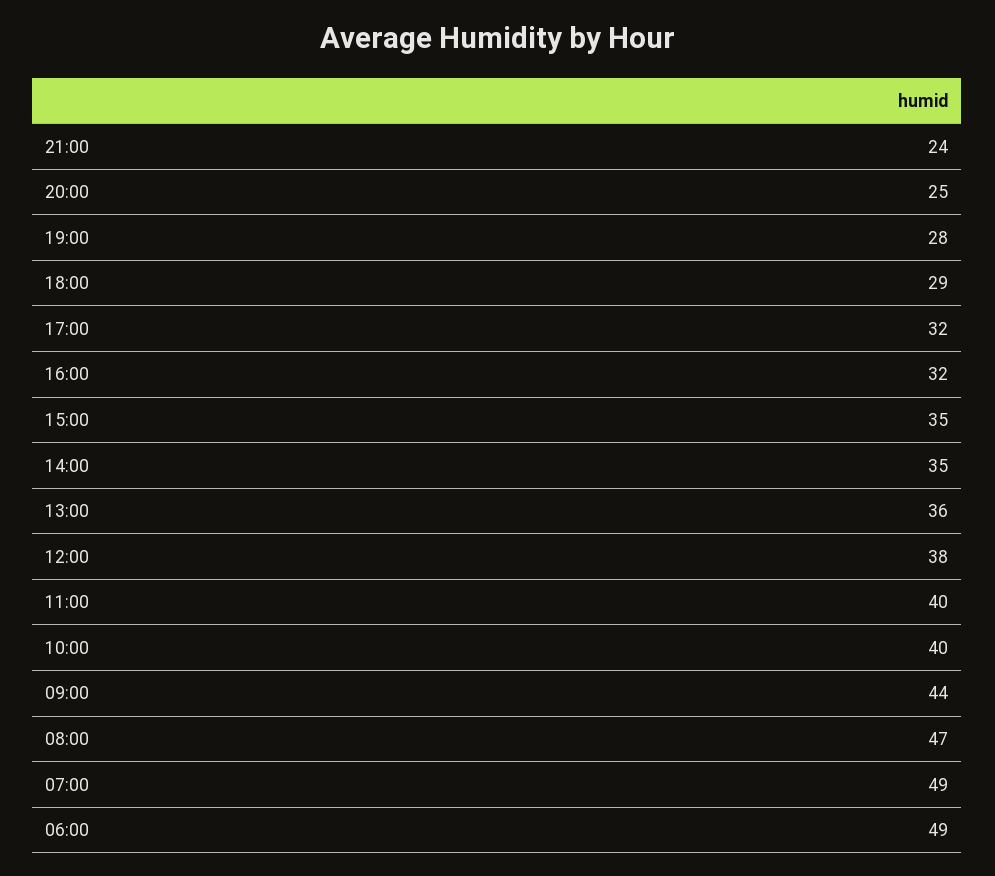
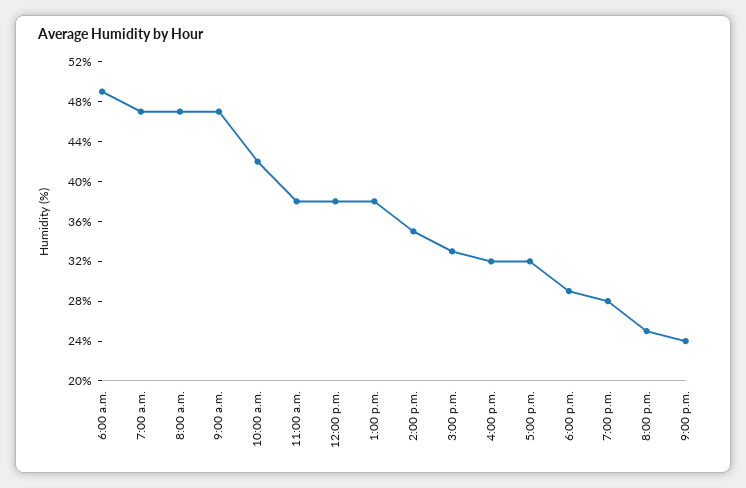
15:00: 35 -> 33
13:00: 36 -> 38
11:00: 40 -> 38
10:00: 40 -> 42
09:00: 44 -> 47
07:00: 49 -> 47

